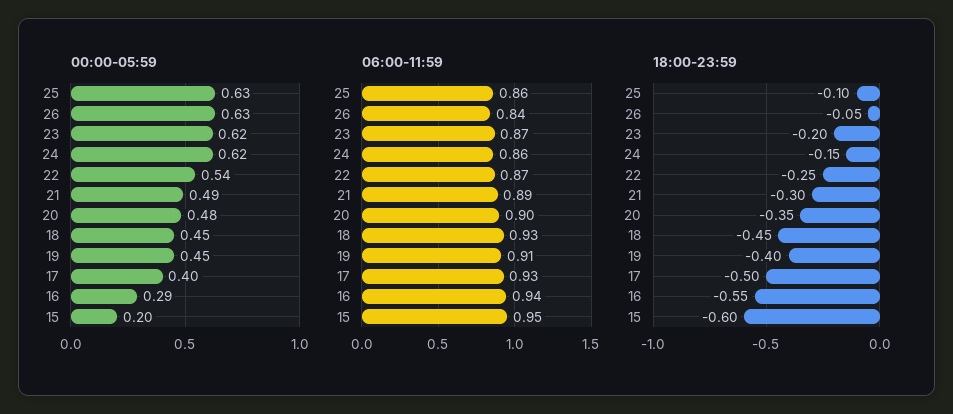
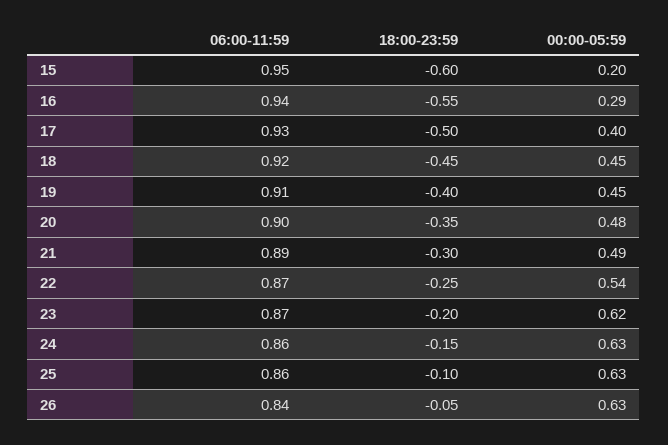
00:00-05:59, 24: 0.62 -> 0.63
06:00-11:59, 18: 0.93 -> 0.92

